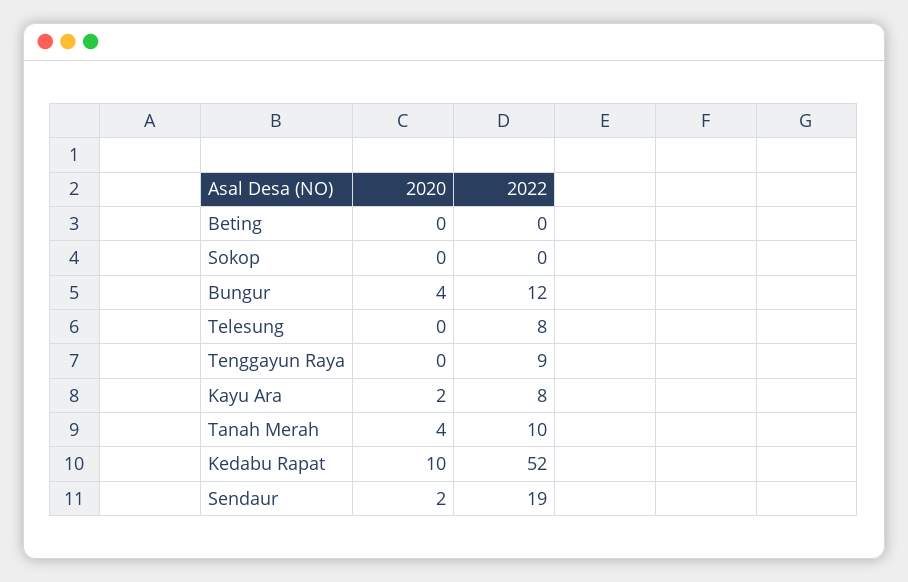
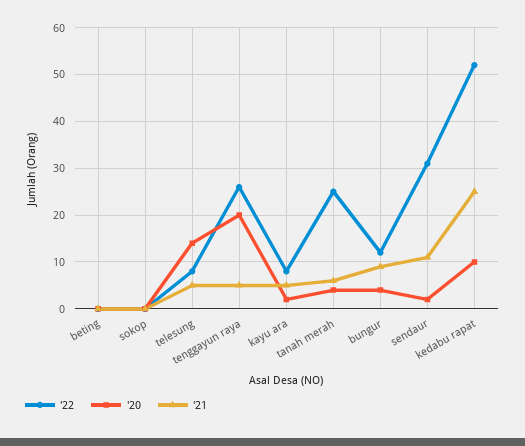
2020, Telesung: 0 -> 15
2020, Tenggayun Raya: 0 -> 20
2022, Tenggayun Raya: 9 -> 25
2022, Tanah Merah: 10 -> 25
2022, Sendaur: 19 -> 30
'21, Beting: none -> 0
'21, Sokop: none -> 0
'21, Telesung: none -> 5
'21, Tenggayun Raya: none -> 5
'21, Kayu Ara: none -> 5
'21, Tanah Merah: none -> 5
'21, Bungur: none -> 10
'21, Sendaur: none -> 10
'21, Kedabu Rapat: none -> 25

